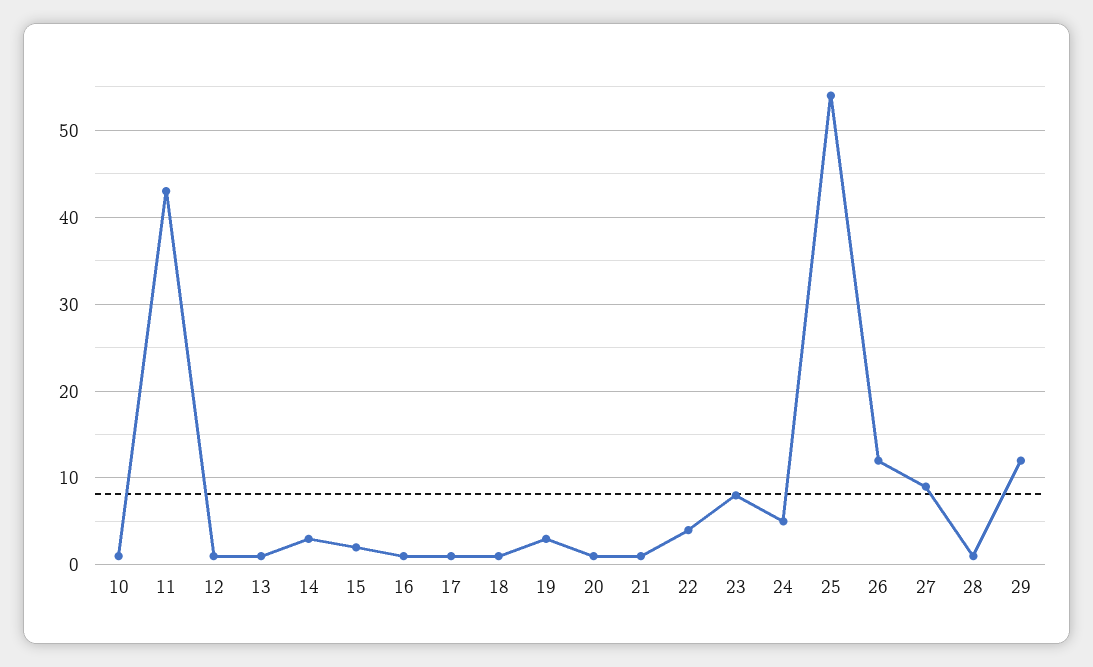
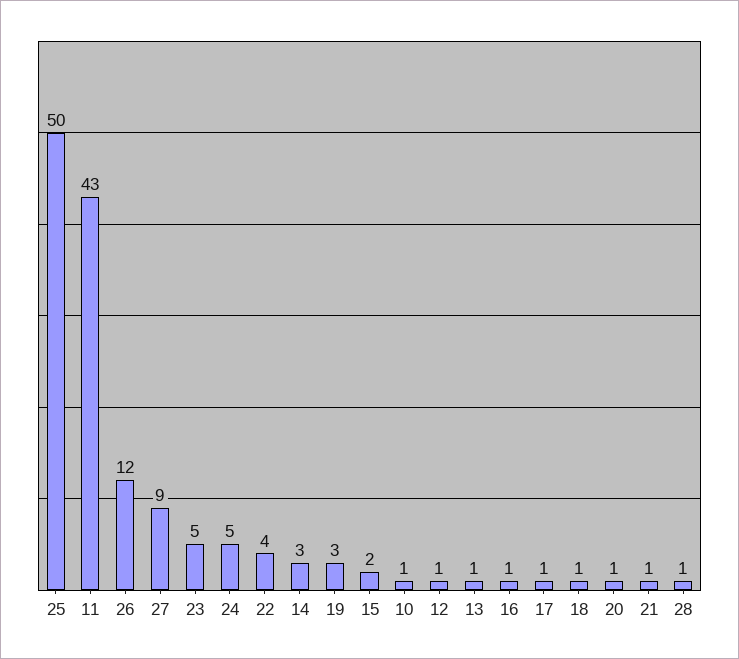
23: 8 -> 5
25: 54 -> 50
29: 12 -> none

